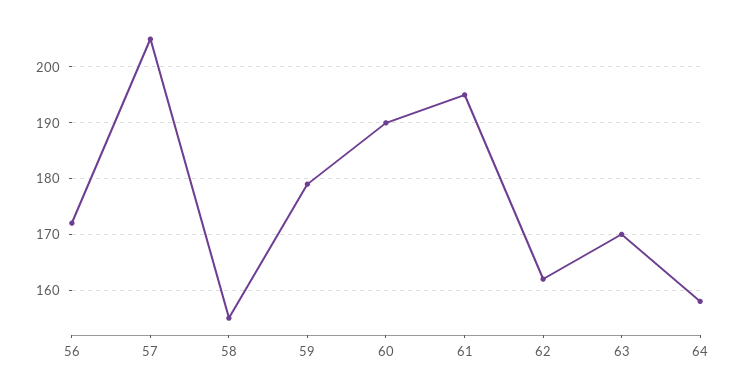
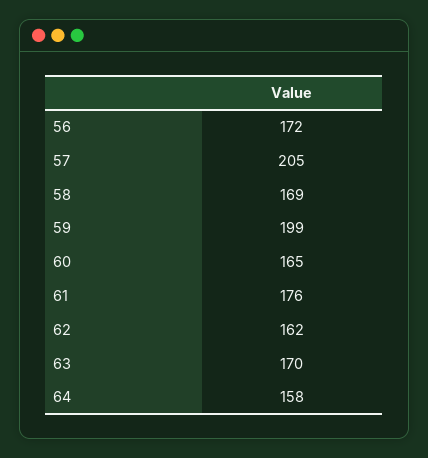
58: 155 -> 169
59: 180 -> 199
60: 190 -> 165
61: 195 -> 176

